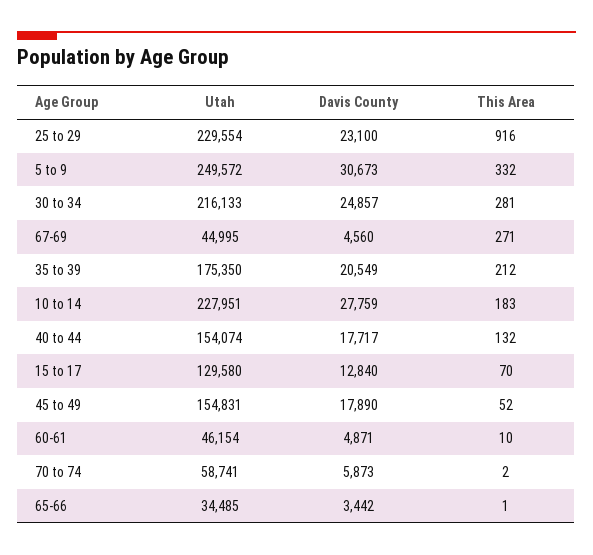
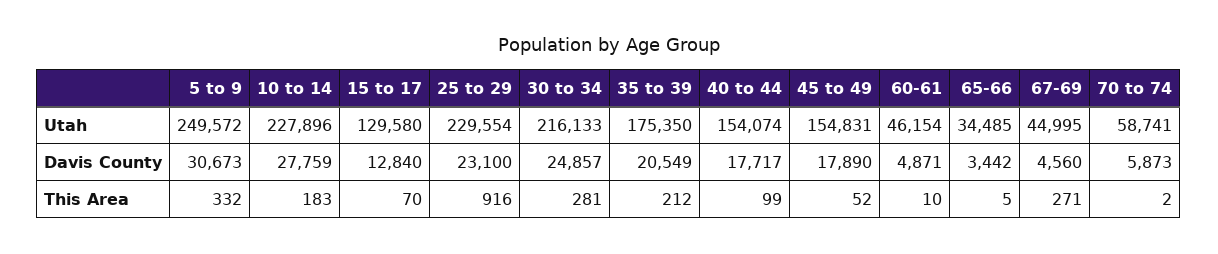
Utah, 10 to 14: 227951 -> 227896
This Area, 40 to 44: 132 -> 99
This Area, 65-66: 1 -> 5

